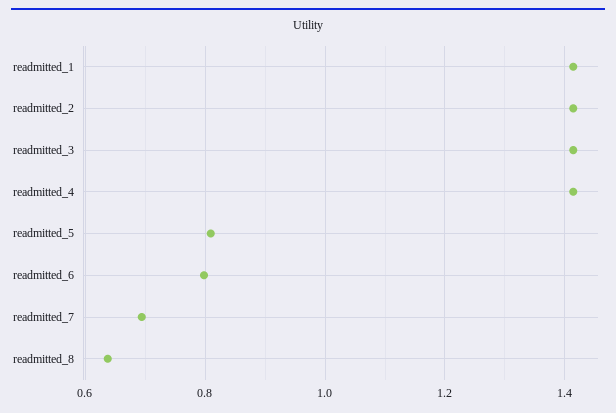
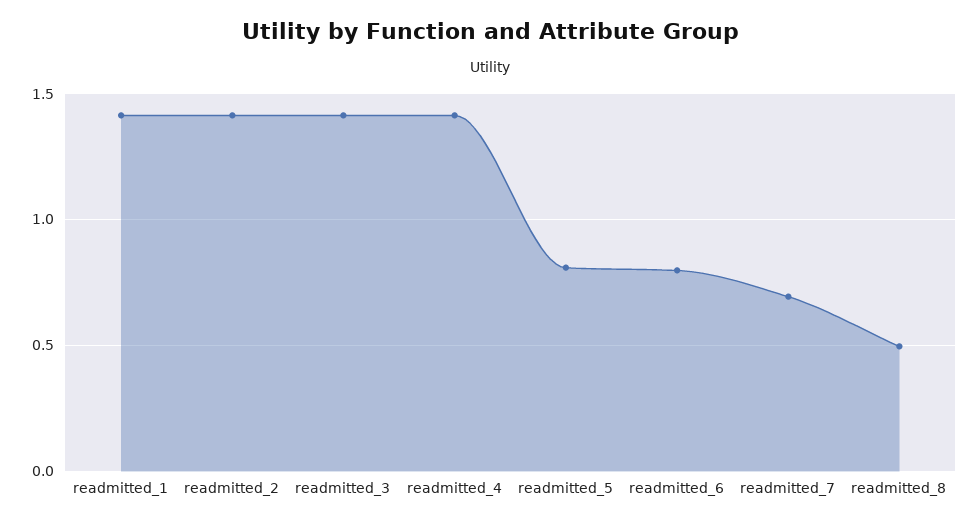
readmitted_8: 0.64 -> 0.5

